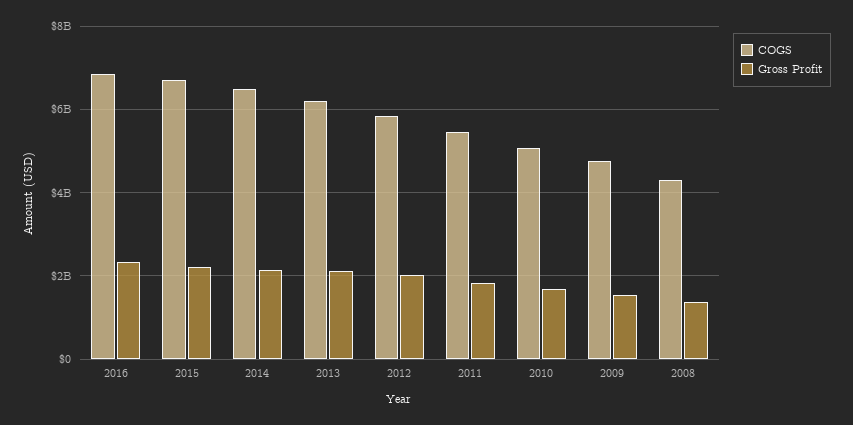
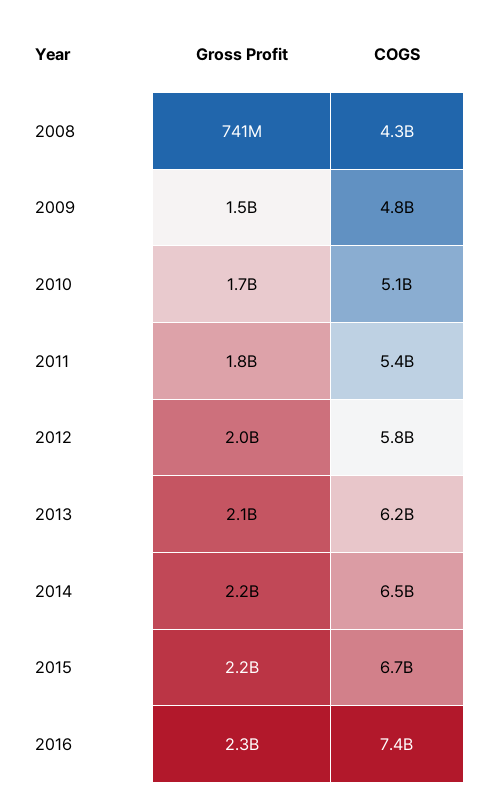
COGS, 2016: 6800000000 -> 7400000000
Gross Profit, 2008: 1400000000 -> 741000000

